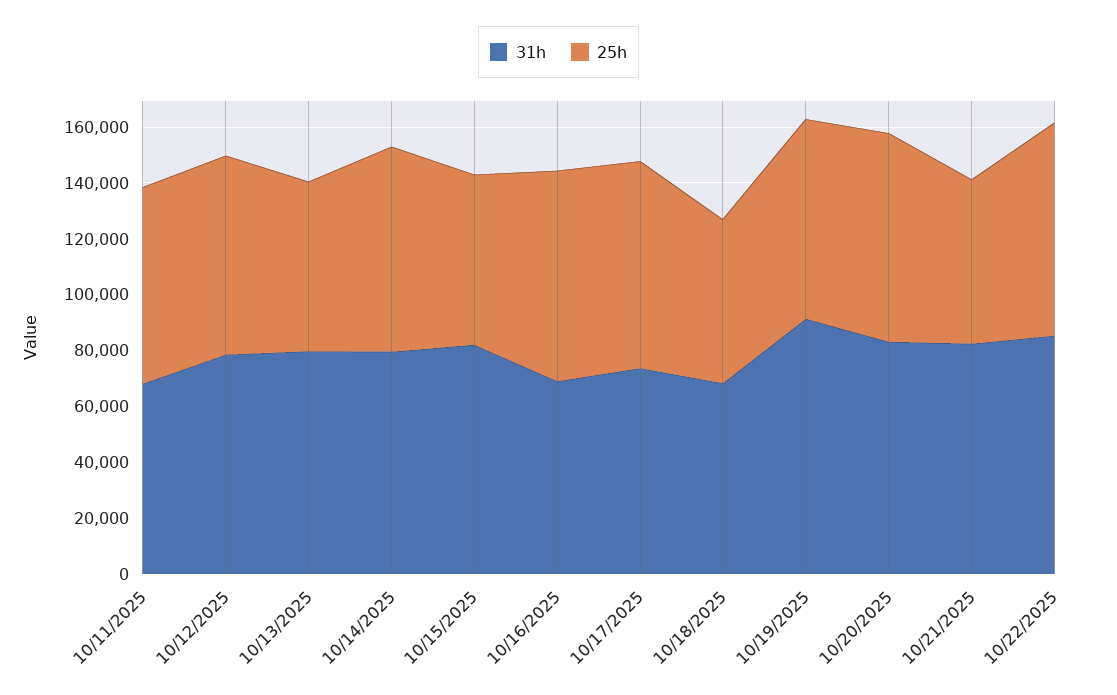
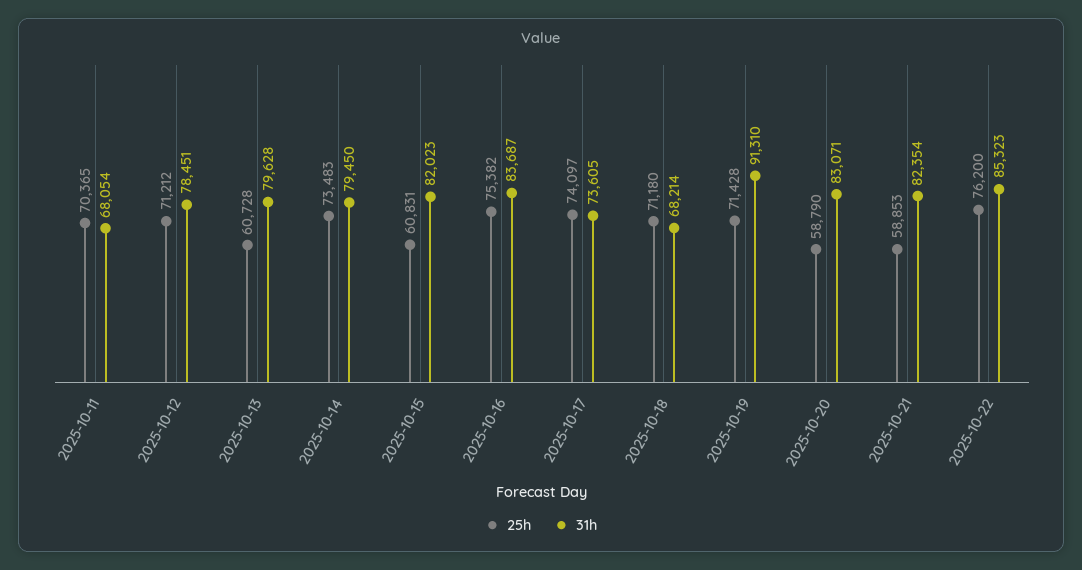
31h, 10/16/2025: 70000 -> 83687
25h, 10/18/2025: 60000 -> 71180
25h, 10/20/2025: 75000 -> 58790

